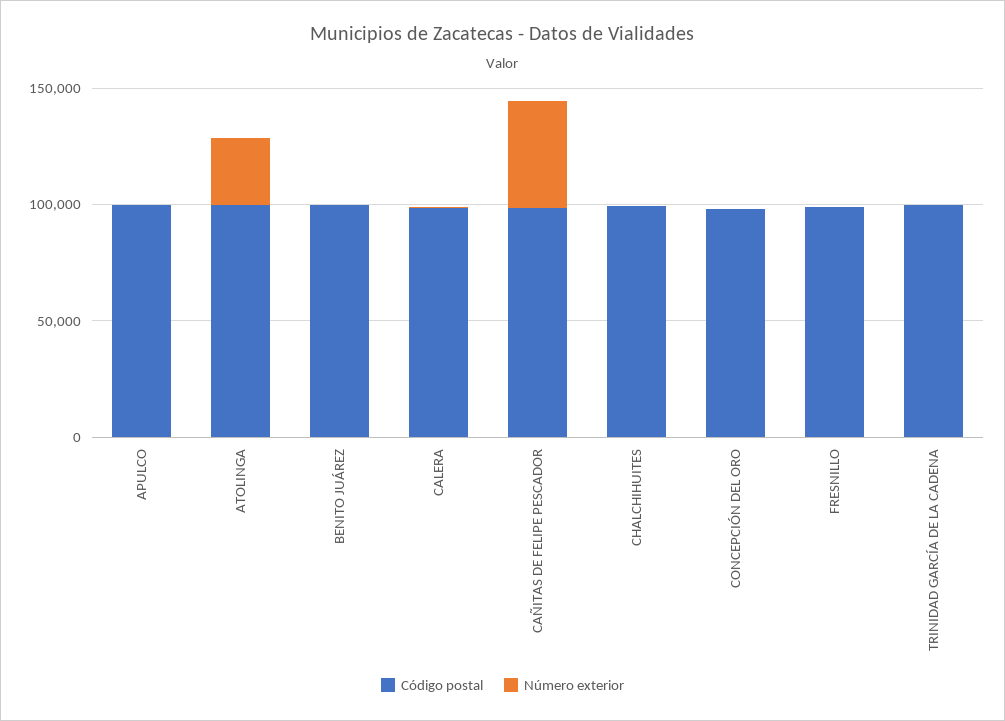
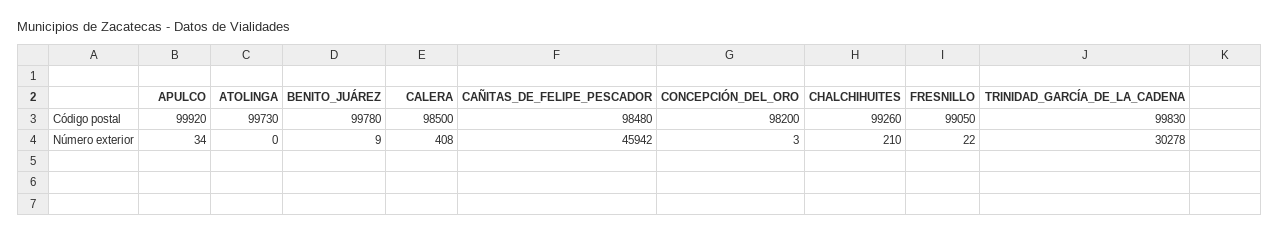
Número exterior, ATOLINGA: 30000 -> 0
Número exterior, TRINIDAD GARCÍA DE LA CADENA: 0 -> 30278

